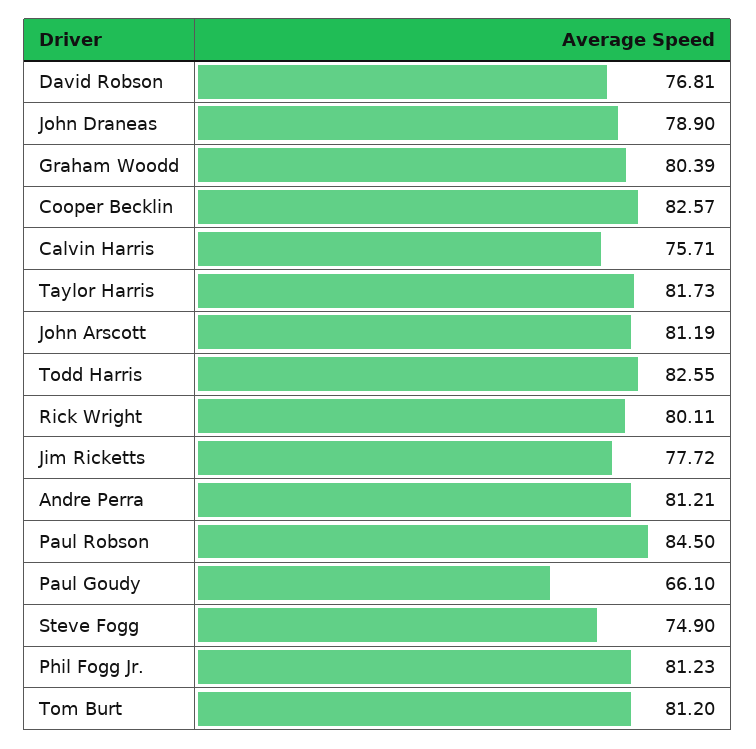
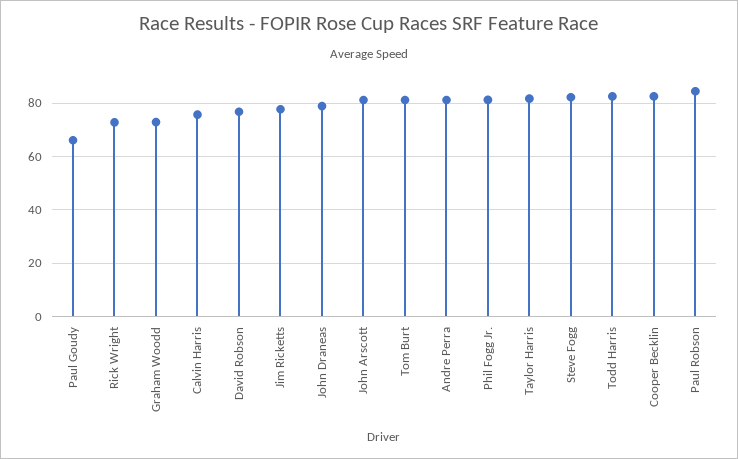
Graham Woodd: 80.39 -> 72.5
Rick Wright: 80.11 -> 72.5
Steve Fogg: 74.9 -> 82.5

